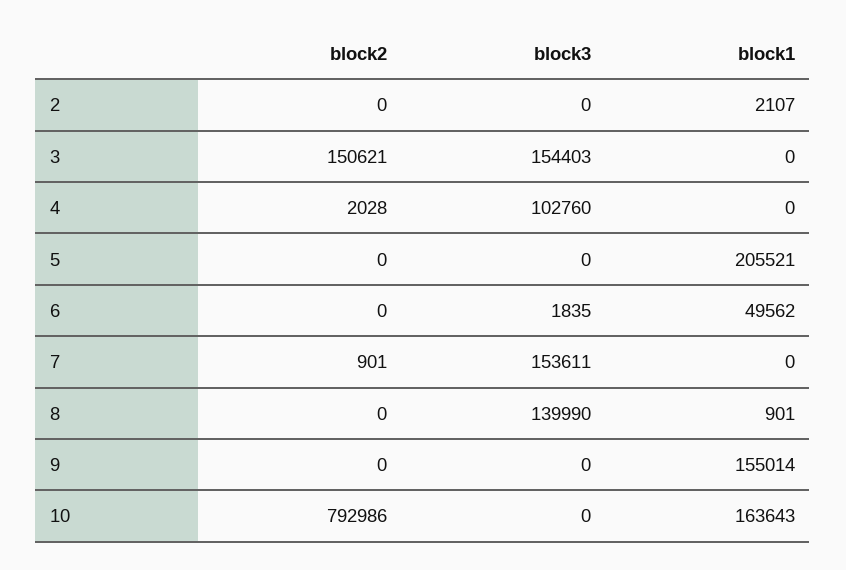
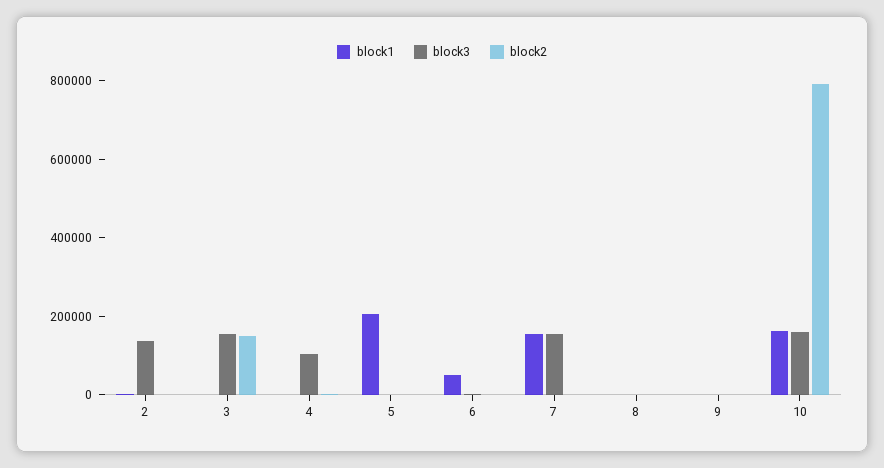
block3, 2: 0 -> 150000
block1, 7: 0 -> 150000
block3, 8: 139990 -> 0
block1, 9: 155014 -> 0
block3, 10: 0 -> 150000

